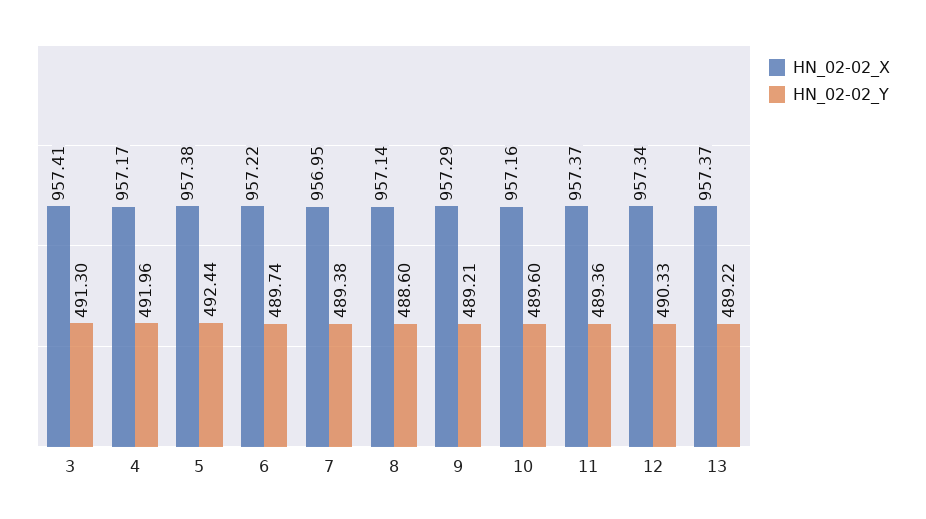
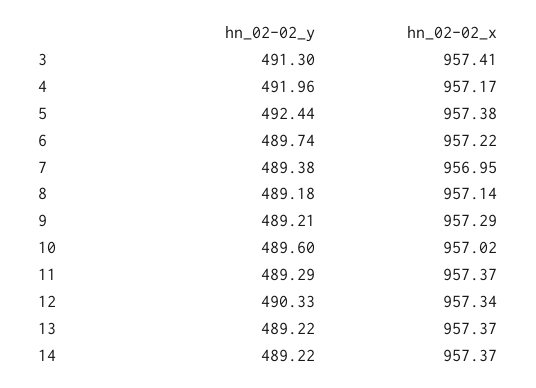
HN_02-02_Y, 8: 488.6 -> 489.18
HN_02-02_X, 10: 957.16 -> 957.02
HN_02-02_Y, 11: 489.36 -> 489.29
HN_02-02_Y, 14: none -> 489.22
HN_02-02_X, 14: none -> 957.37

